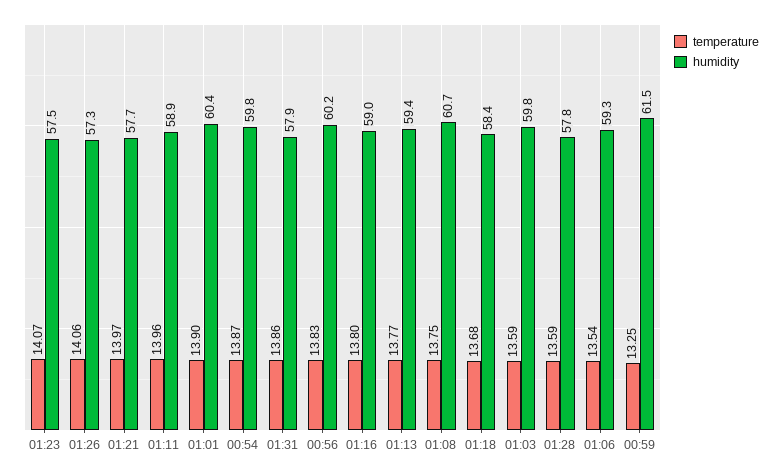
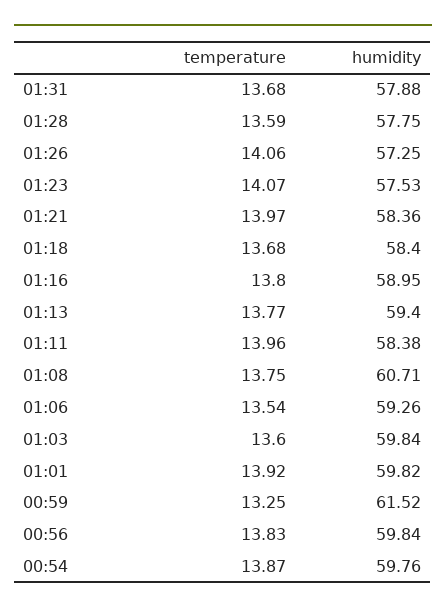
humidity, 01:21: 57.7 -> 58.36
humidity, 01:11: 58.9 -> 58.38
temperature, 01:01: 13.9 -> 13.92
humidity, 01:01: 60.4 -> 59.82
temperature, 01:31: 13.86 -> 13.68
humidity, 00:56: 60.2 -> 59.84
temperature, 01:03: 13.59 -> 13.6

